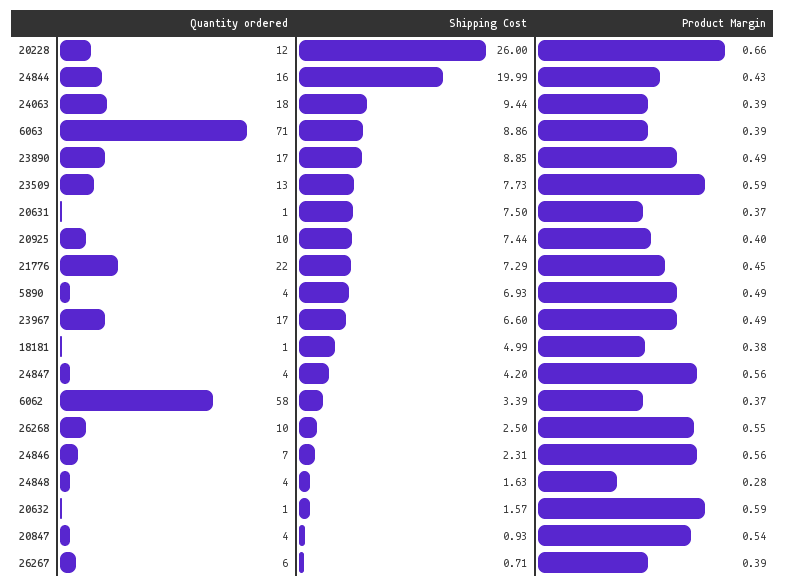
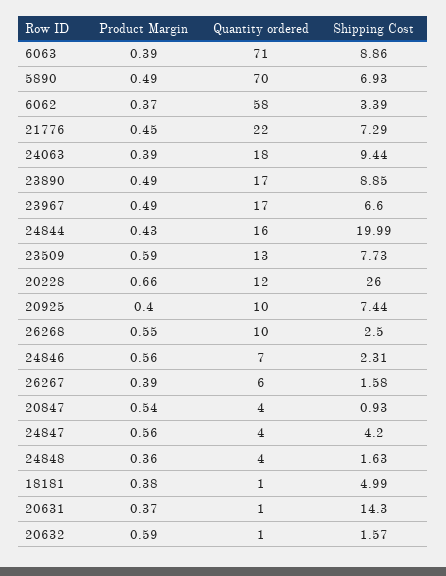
Shipping Cost, 20631: 7.5 -> 14.3
Quantity ordered, 5890: 4 -> 70
Product Margin, 24848: 0.28 -> 0.36
Shipping Cost, 26267: 0.71 -> 1.58

